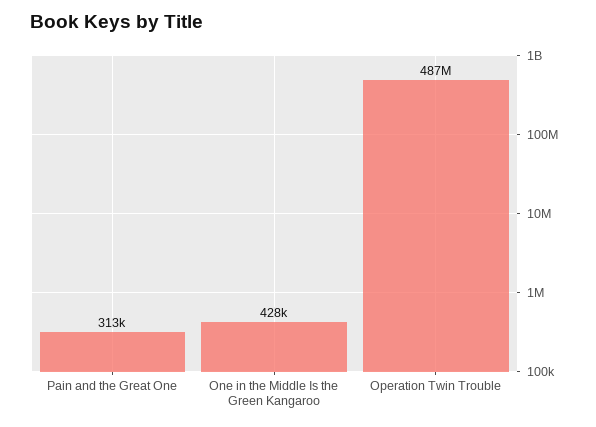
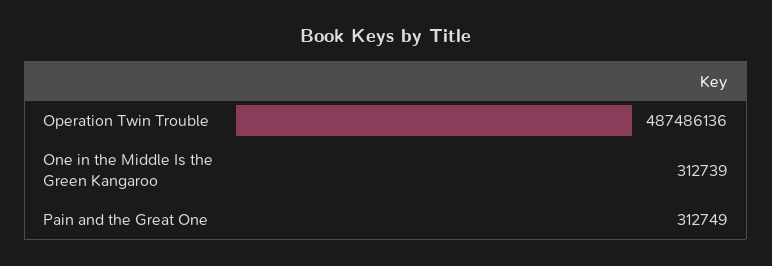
One in the Middle Is the Green Kangaroo: 428000 -> 312739

